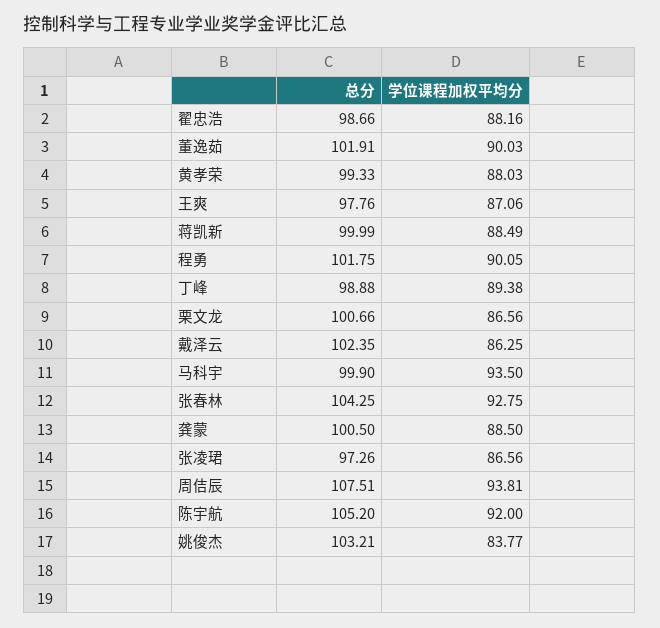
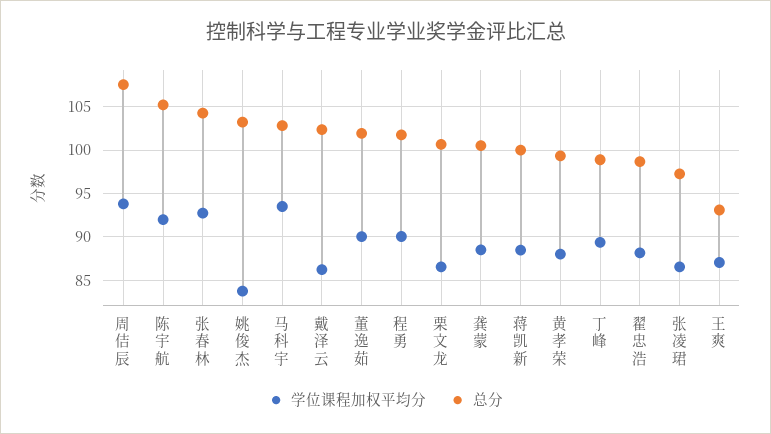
总分, 王爽: 97.76 -> 93
总分, 马科宇: 99.9 -> 103

